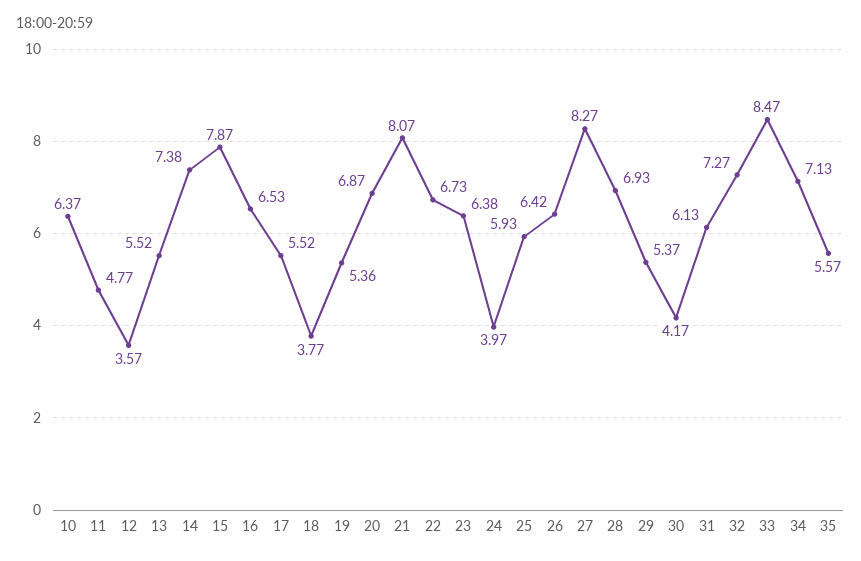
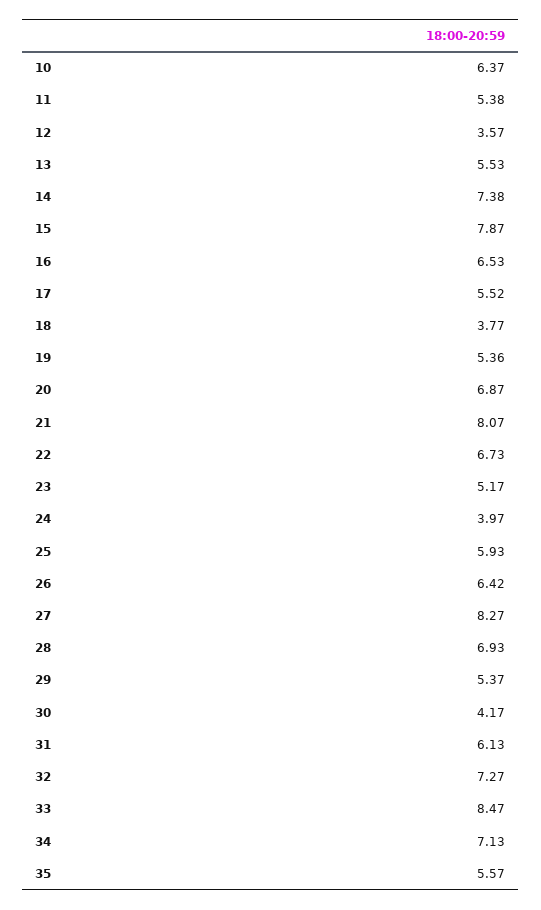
11: 4.77 -> 5.38
13: 5.52 -> 5.53
23: 6.38 -> 5.17

